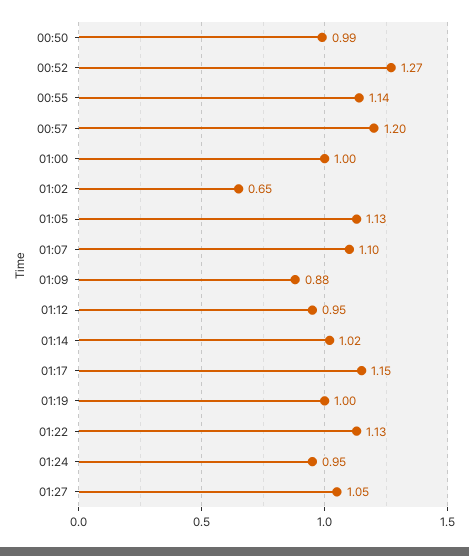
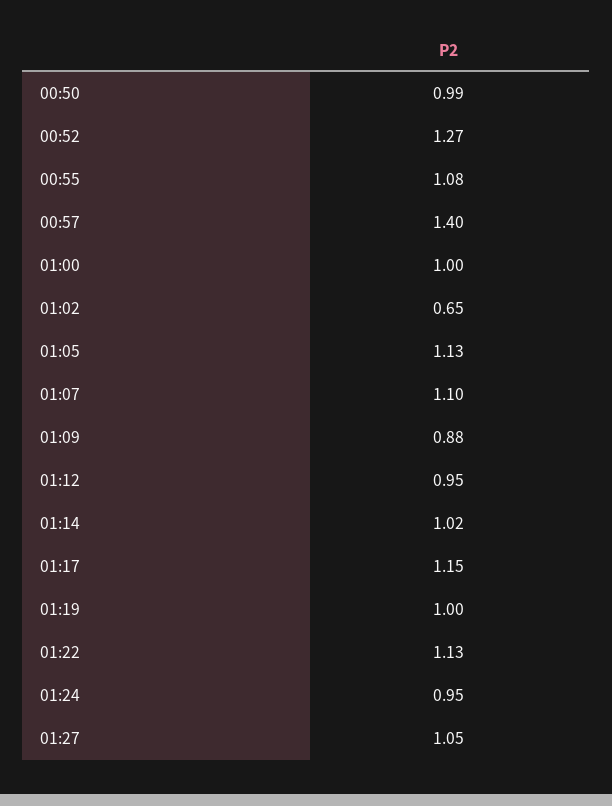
00:55: 1.14 -> 1.08
00:57: 1.2 -> 1.4

